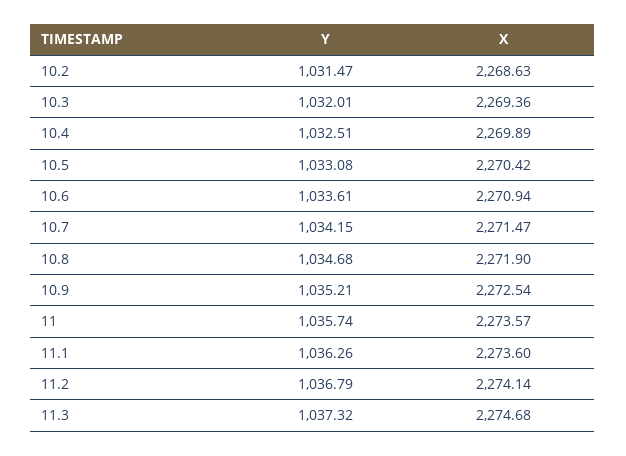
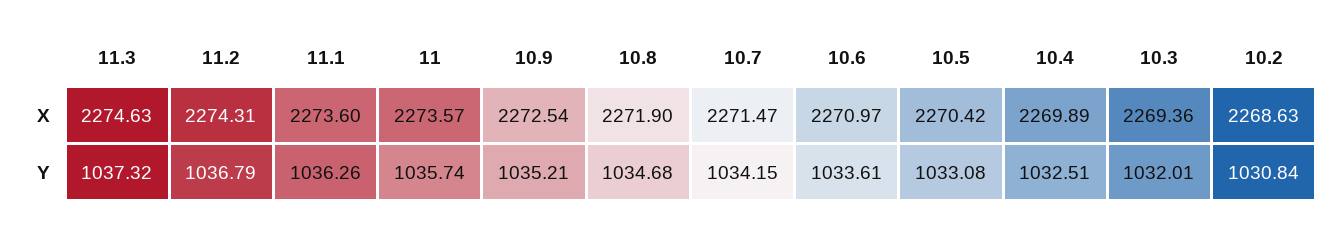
Y, 10.2: 1031.47 -> 1030.84
X, 10.6: 2270.94 -> 2270.97
X, 11.2: 2274.14 -> 2274.31
X, 11.3: 2274.68 -> 2274.63

